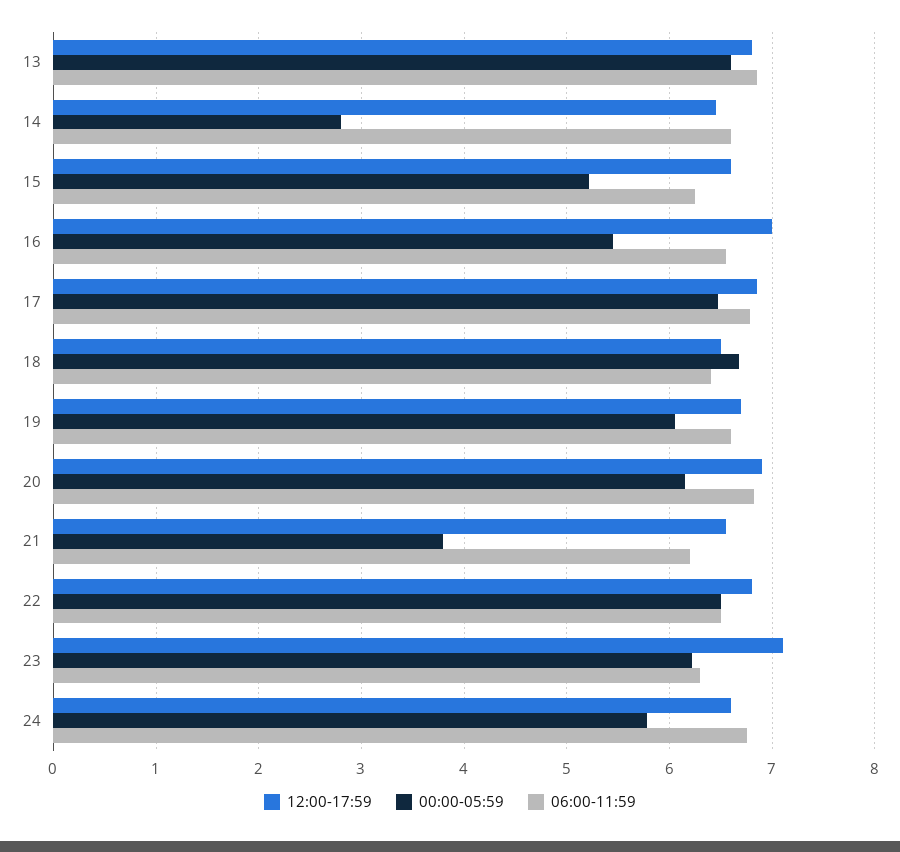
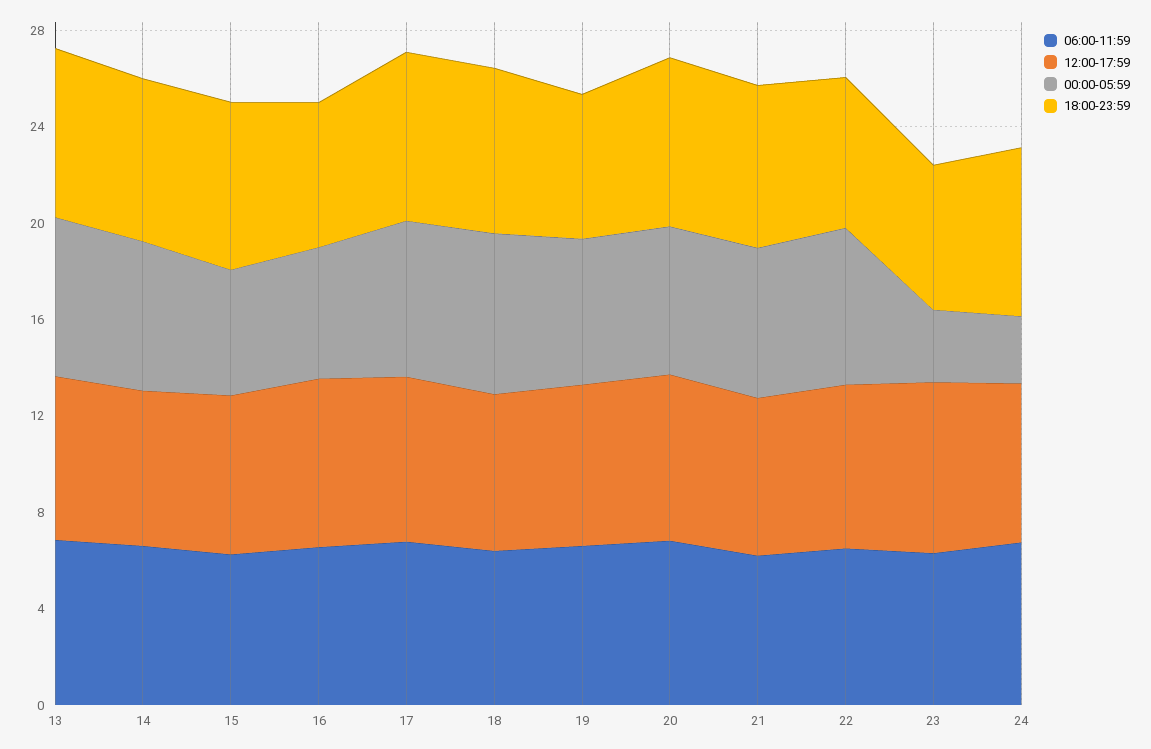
00:00-05:59, 14: 2.8 -> 6
00:00-05:59, 21: 3.8 -> 6
00:00-05:59, 23: 6.2 -> 3
00:00-05:59, 24: 5.8 -> 3
18:00-23:59, 13: none -> 7
18:00-23:59, 14: none -> 7
18:00-23:59, 15: none -> 7
18:00-23:59, 16: none -> 6
18:00-23:59, 17: none -> 7
18:00-23:59, 18: none -> 7
18:00-23:59, 19: none -> 6
18:00-23:59, 20: none -> 7
18:00-23:59, 21: none -> 7
18:00-23:59, 22: none -> 6
18:00-23:59, 23: none -> 6
18:00-23:59, 24: none -> 7

